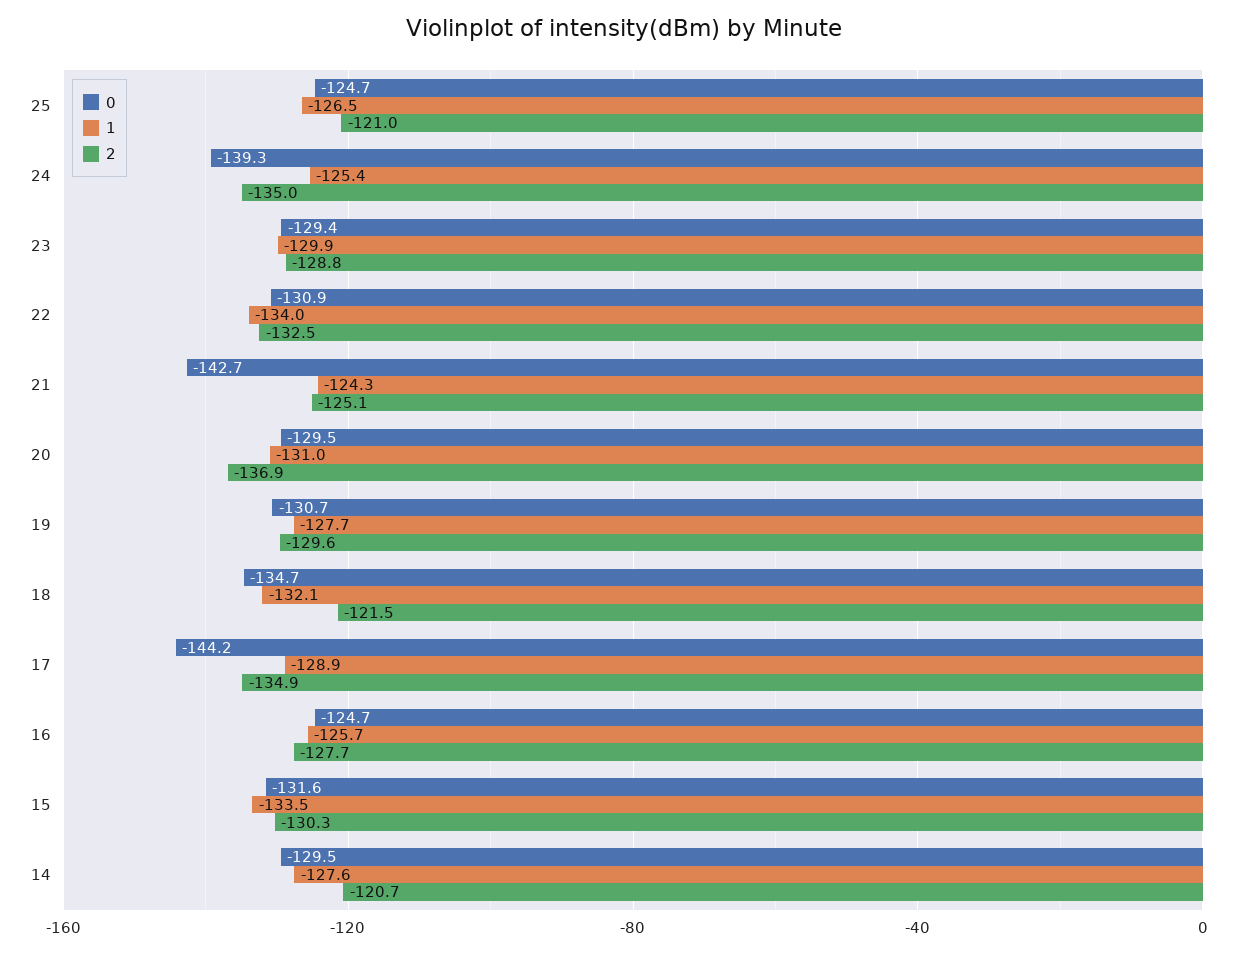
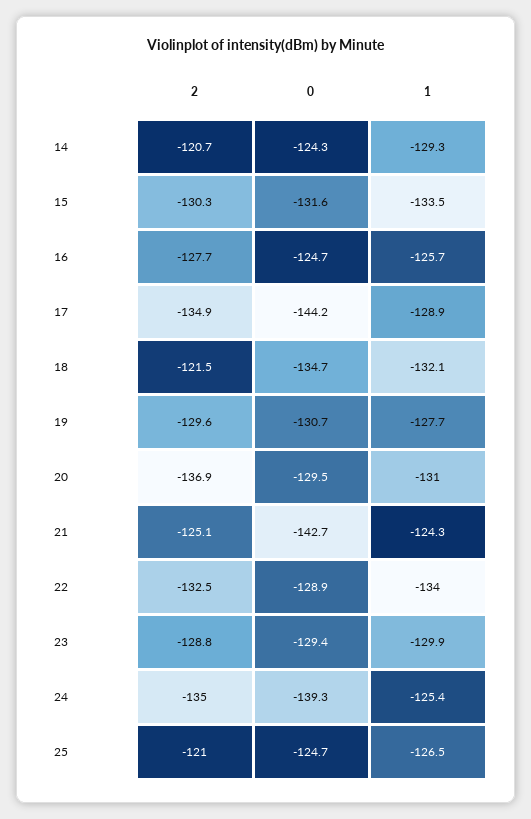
0, 22: -130.9 -> -128.9
0, 14: -129.5 -> -124.3
1, 14: -127.6 -> -129.3

